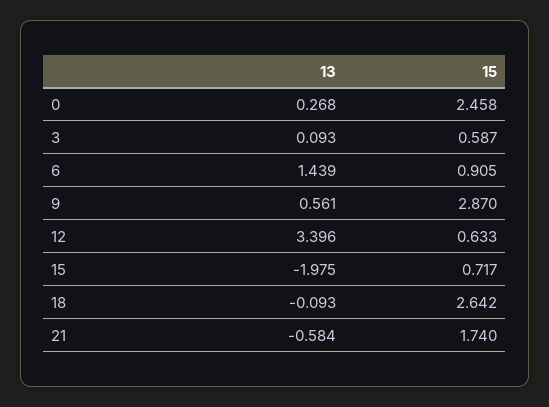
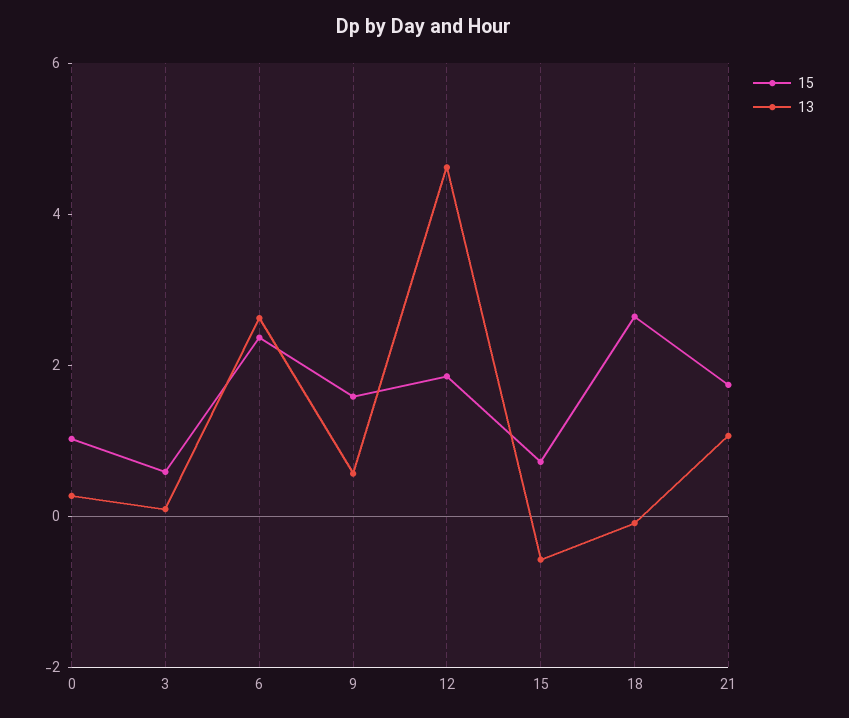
15, 0: 2.458 -> 1
13, 6: 1.439 -> 2.5
15, 6: 0.905 -> 2.5
15, 9: 2.87 -> 1.5
13, 12: 3.396 -> 4.5
15, 12: 0.633 -> 2
13, 15: -1.975 -> -0.5
13, 21: -0.584 -> 1

